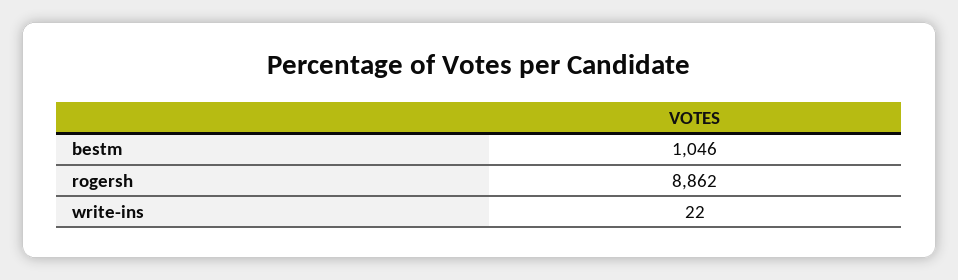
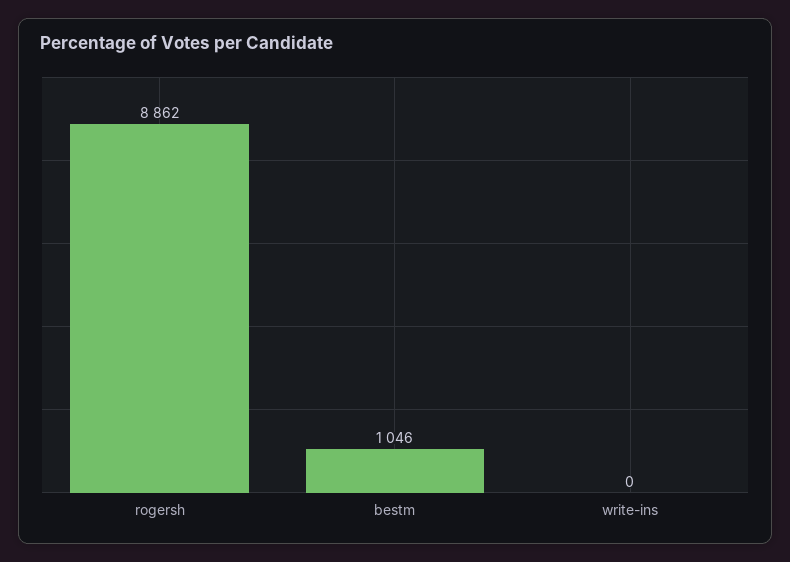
write-ins: 22 -> 0

